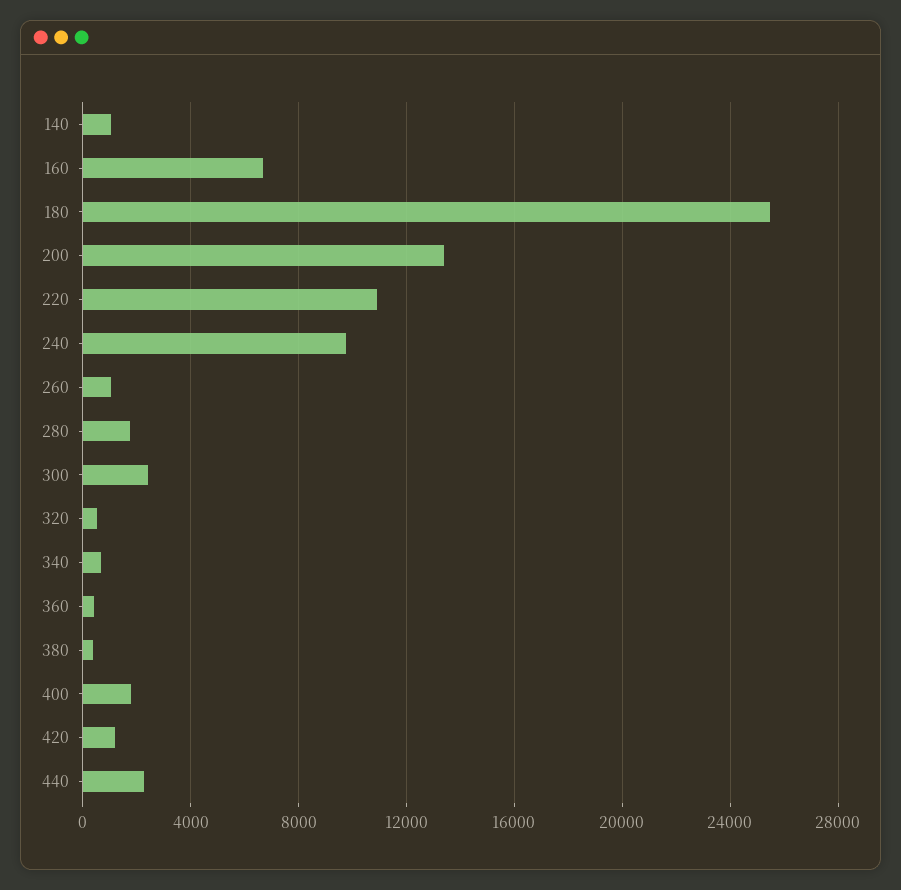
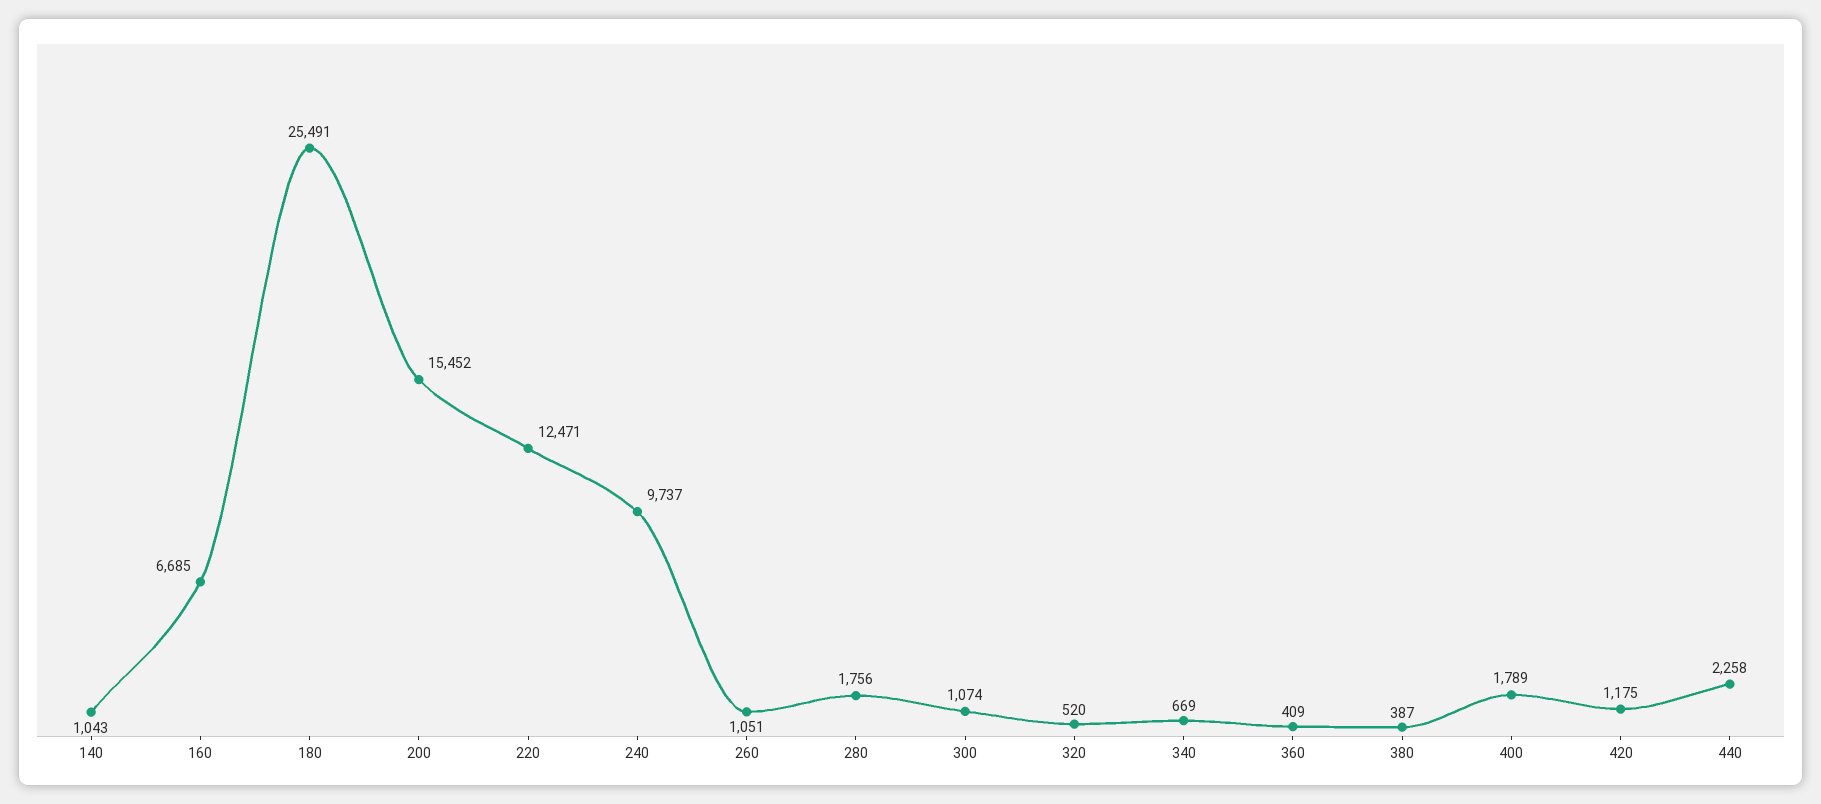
200: 13500 -> 15452
220: 11000 -> 12471
300: 2500 -> 1074

